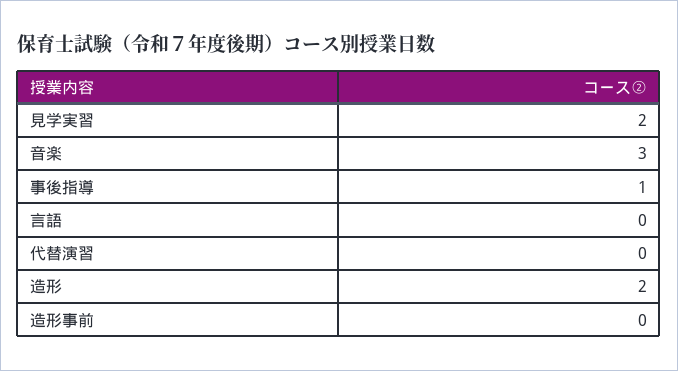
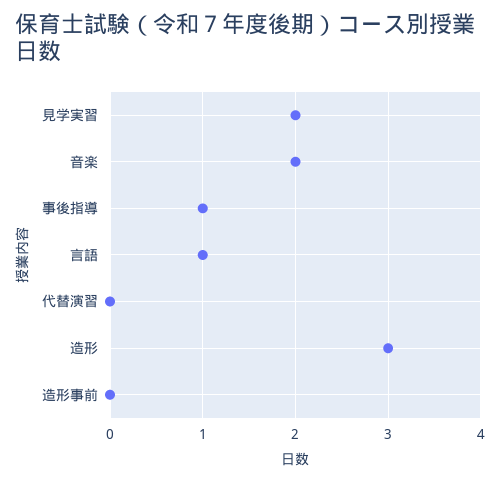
音楽: 3 -> 2
言語: 0 -> 1
造形: 2 -> 3

